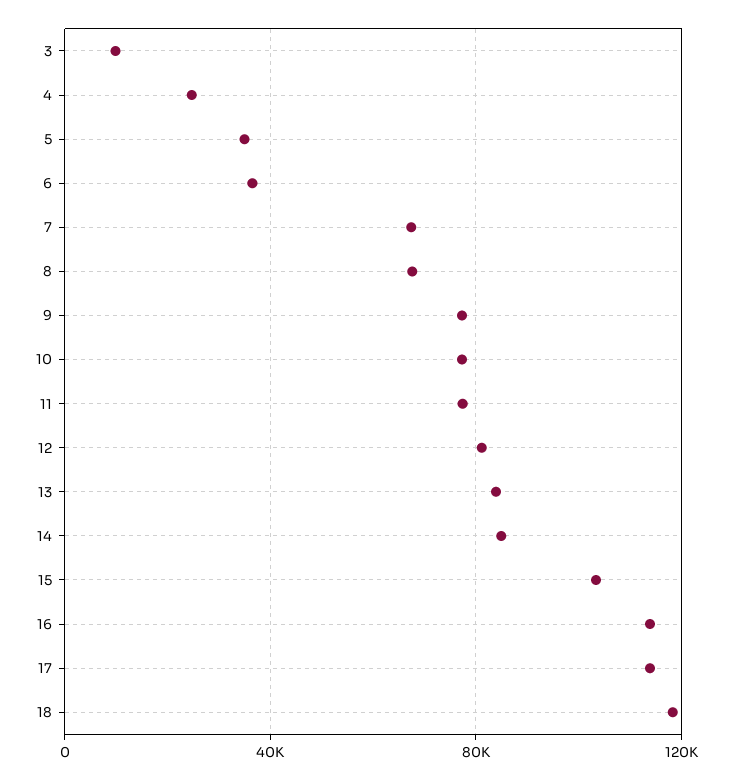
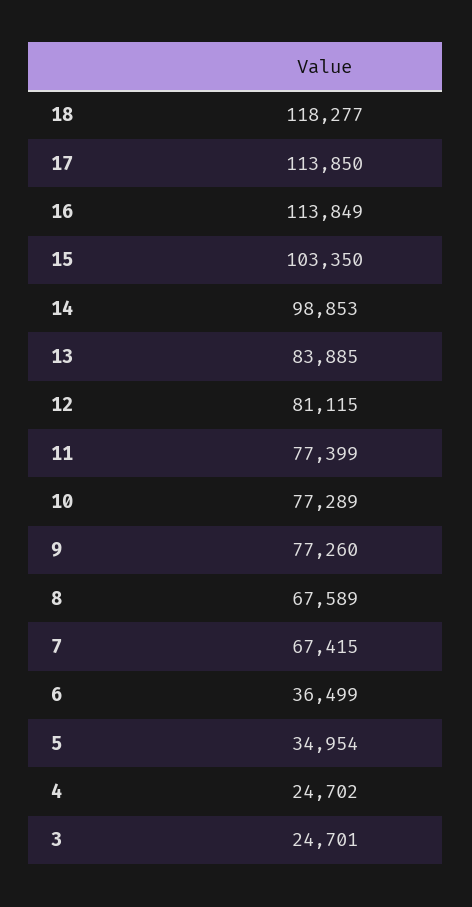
3: 10000 -> 24701
14: 85000 -> 98853

